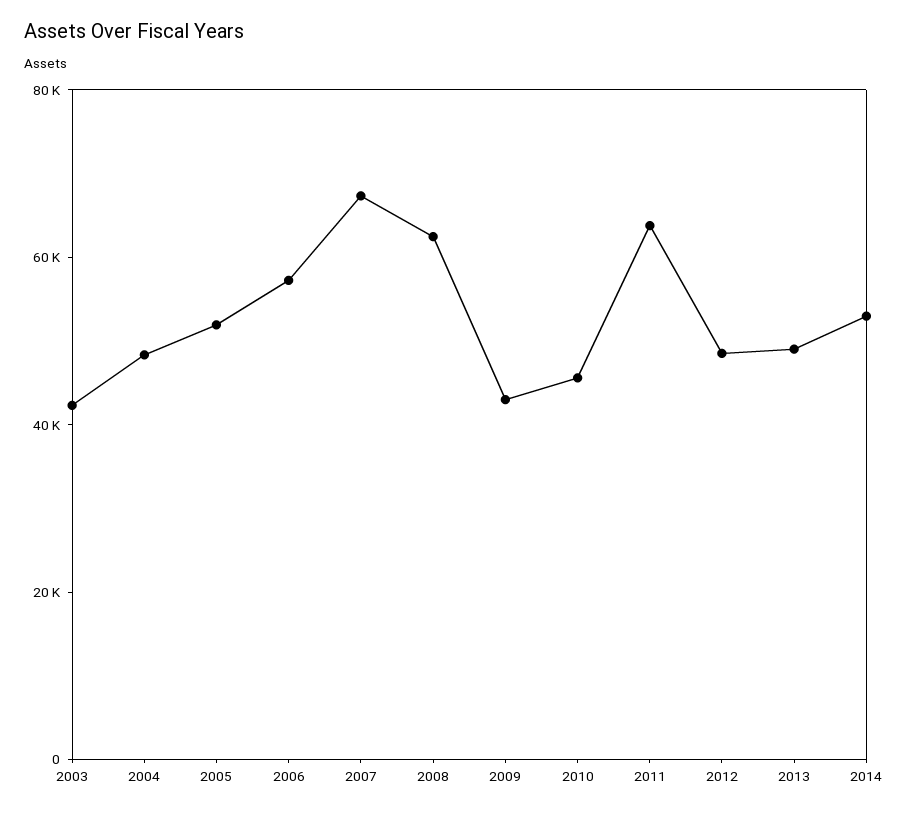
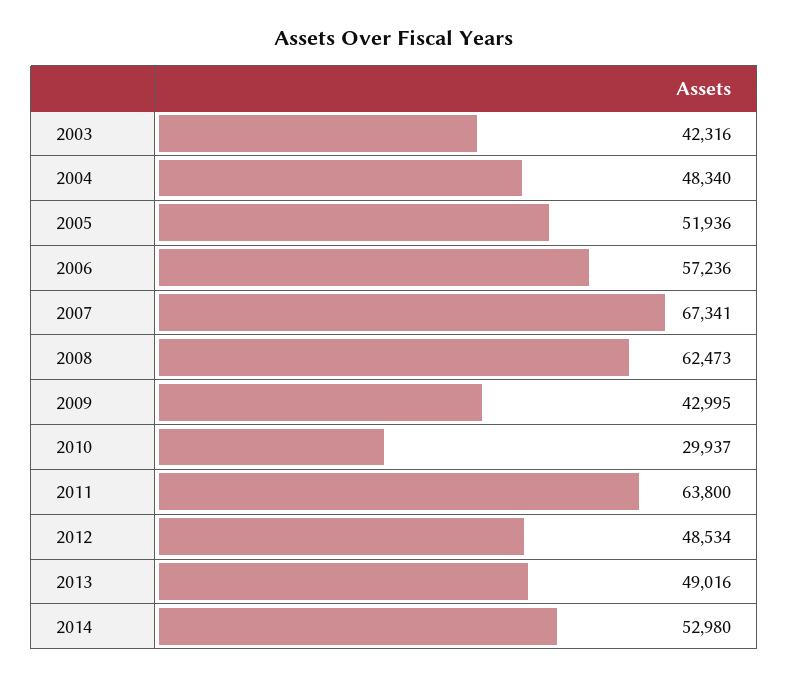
2010: 45000 -> 29937

